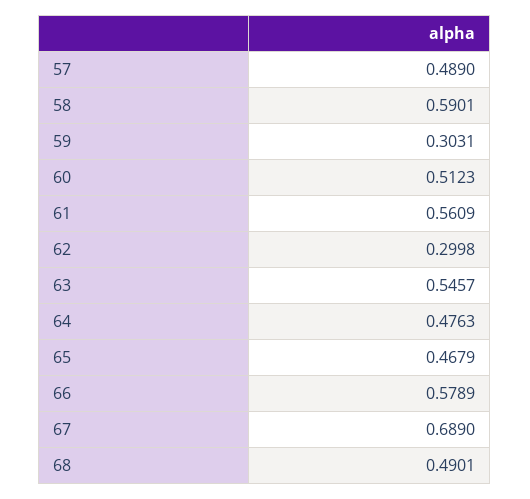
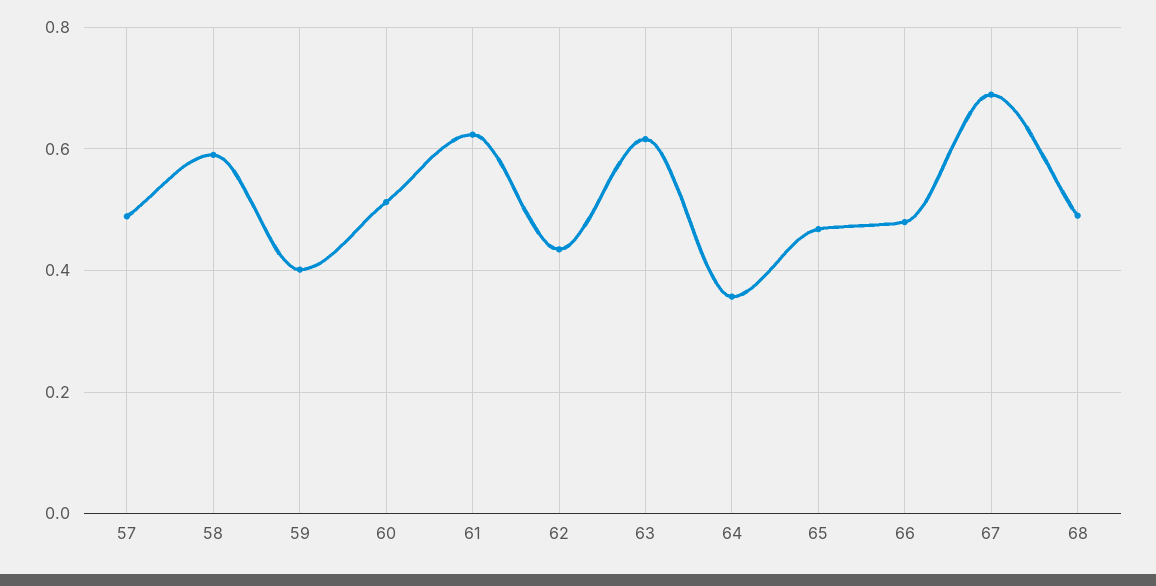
59: 0.3031 -> 0.4
61: 0.5609 -> 0.62
62: 0.2998 -> 0.44
63: 0.5457 -> 0.62
64: 0.4763 -> 0.36
66: 0.5789 -> 0.48

